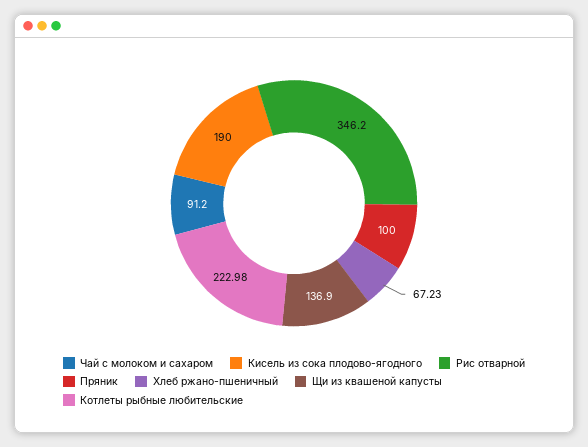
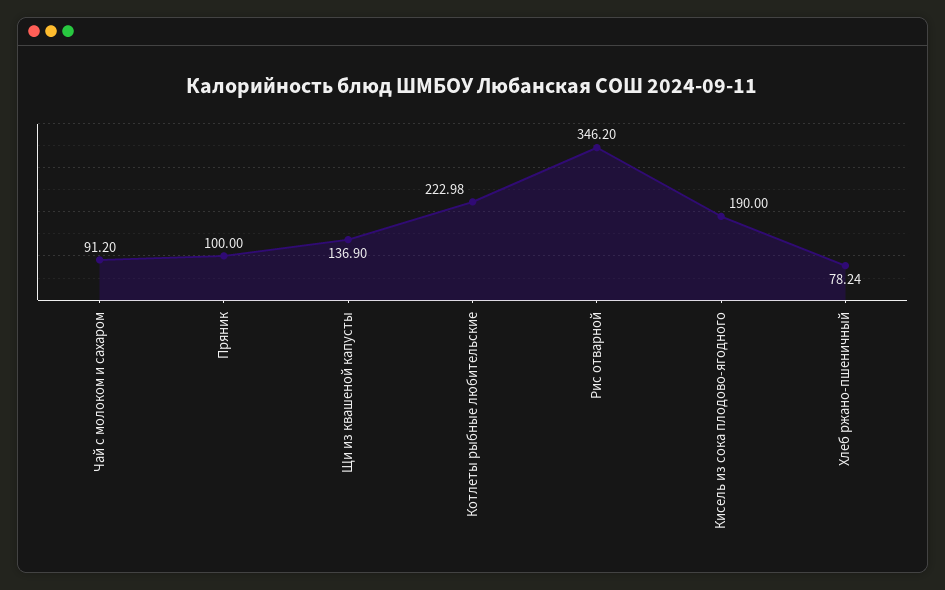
Хлеб ржано-пшеничный: 67.23 -> 78.24

